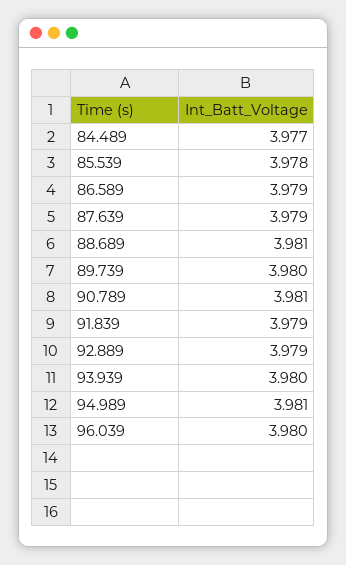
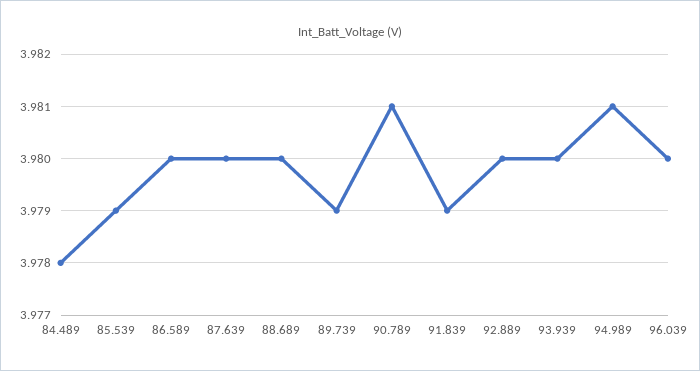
84.489: 3.977 -> 3.978
85.539: 3.978 -> 3.979
86.589: 3.979 -> 3.98
87.639: 3.979 -> 3.98
88.689: 3.981 -> 3.98
89.739: 3.98 -> 3.979
92.889: 3.979 -> 3.98

